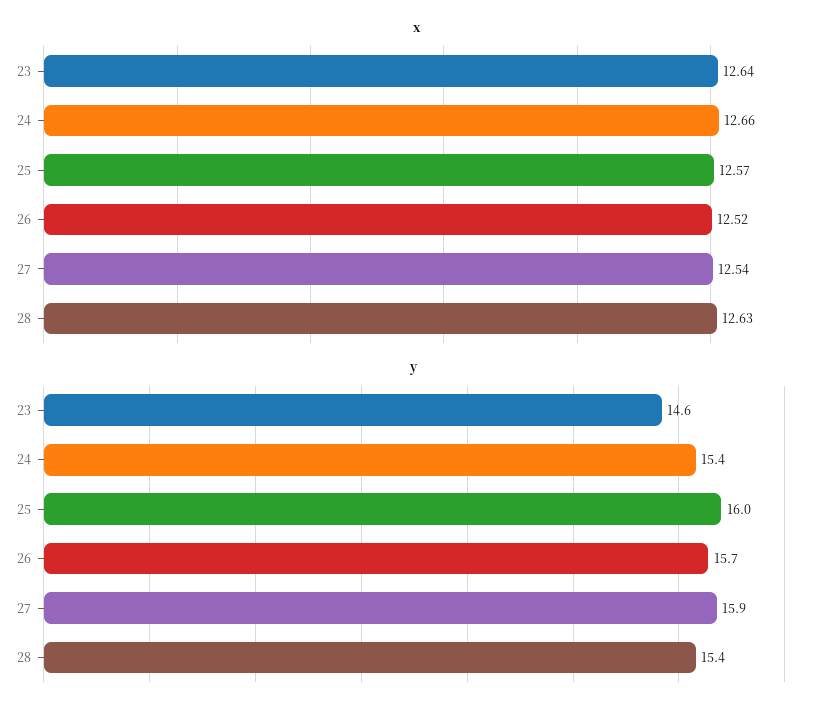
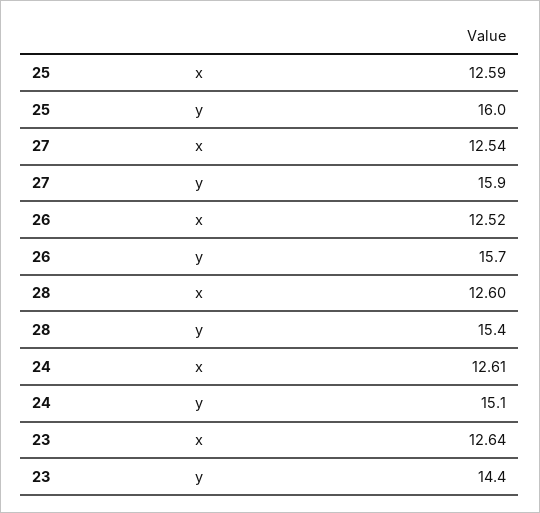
x, 24: 12.66 -> 12.61
x, 25: 12.57 -> 12.59
x, 28: 12.63 -> 12.6
y, 23: 14.6 -> 14.4
y, 24: 15.4 -> 15.1

